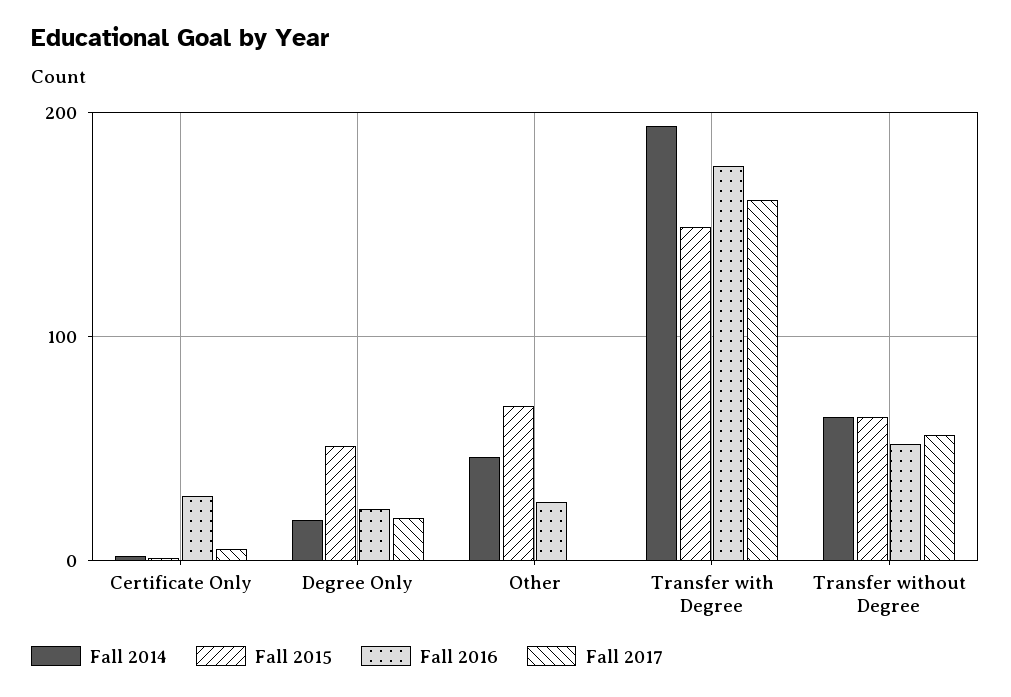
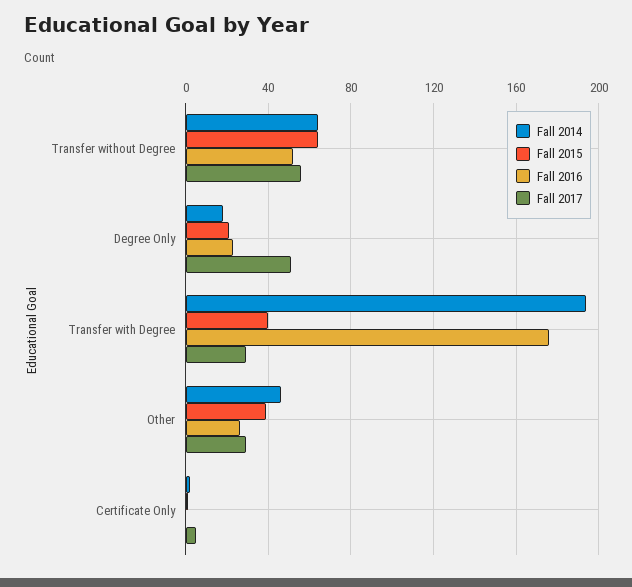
Fall 2016, Certificate Only: 30 -> 0
Fall 2015, Degree Only: 50 -> 20
Fall 2017, Degree Only: 20 -> 50
Fall 2015, Other: 70 -> 40
Fall 2017, Other: 0 -> 30
Fall 2015, Transfer with Degree: 150 -> 40
Fall 2017, Transfer with Degree: 160 -> 30

